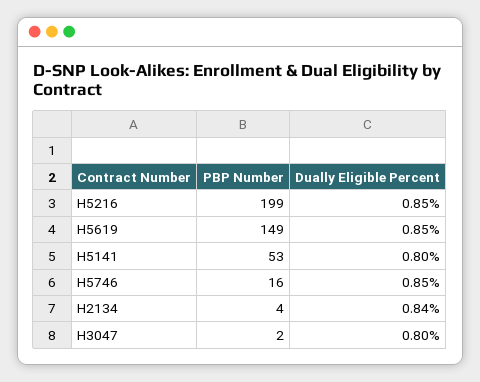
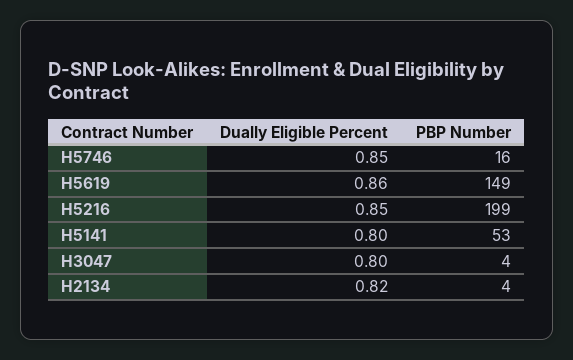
Dually Eligible Percent, H5619: 0.85 -> 0.86
Dually Eligible Percent, H2134: 0.84 -> 0.82
PBP Number, H3047: 2 -> 4

